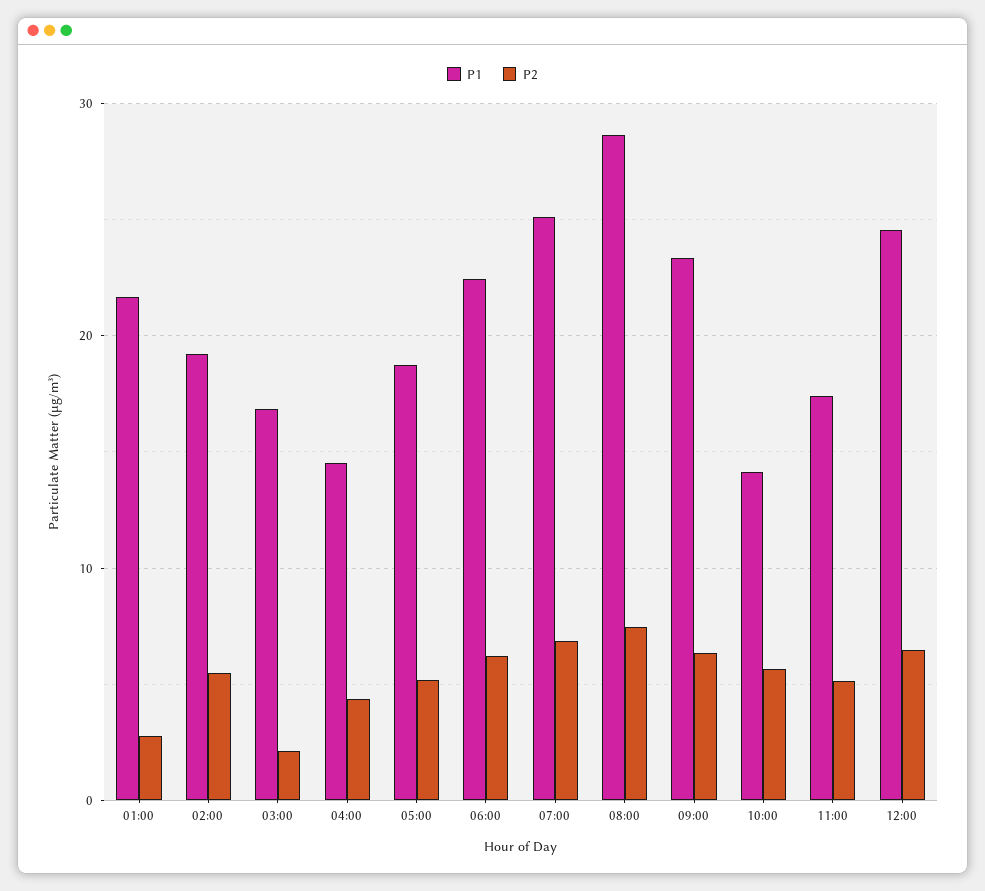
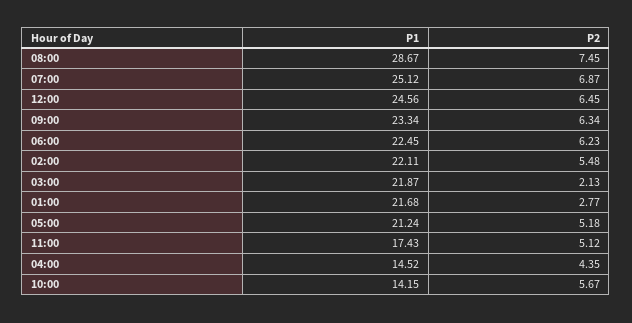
P1, 02:00: 19 -> 22.11
P1, 03:00: 17 -> 21.87
P1, 05:00: 19 -> 21.24

